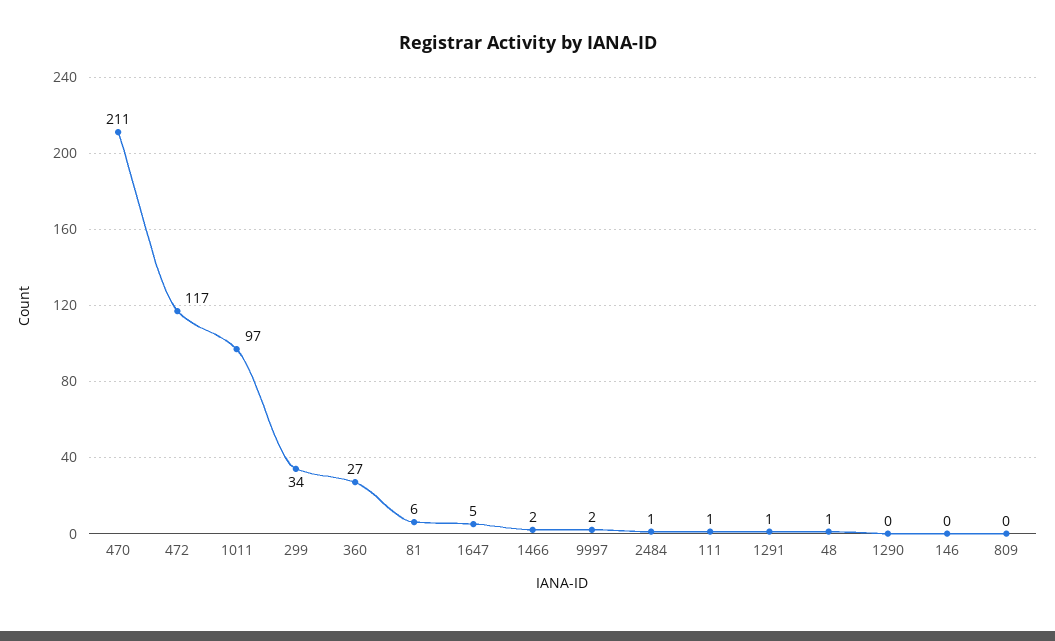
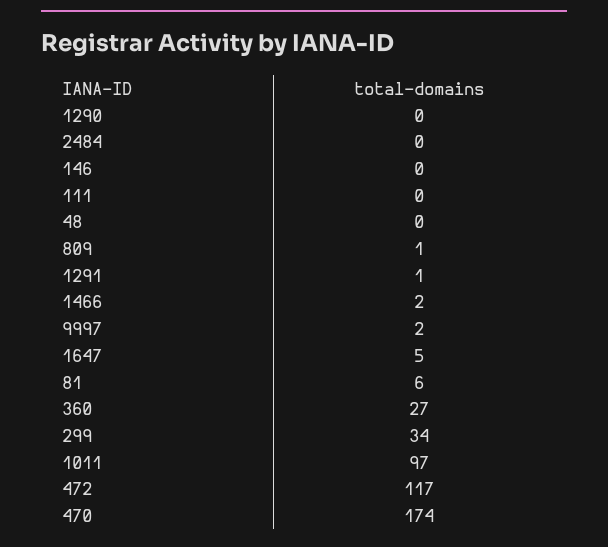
470: 211 -> 174
2484: 1 -> 0
111: 1 -> 0
48: 1 -> 0
809: 0 -> 1

